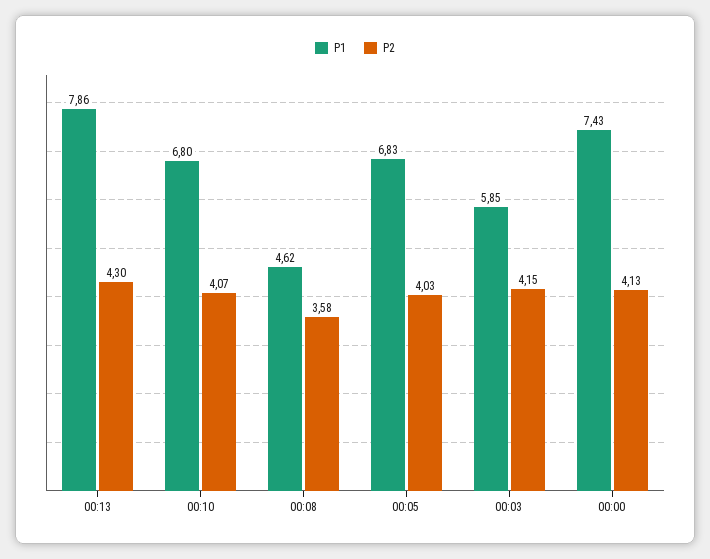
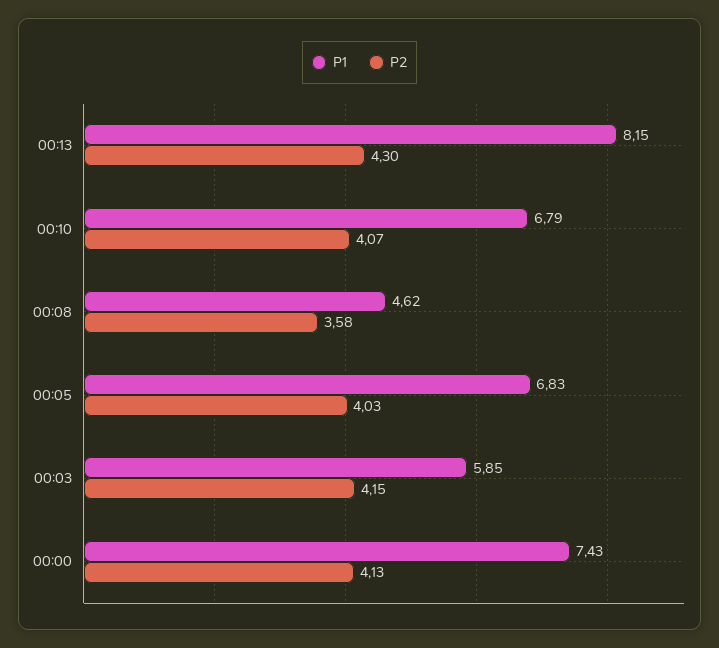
P1, 00:13: 7.86 -> 8.15
P1, 00:10: 6.8 -> 6.79

